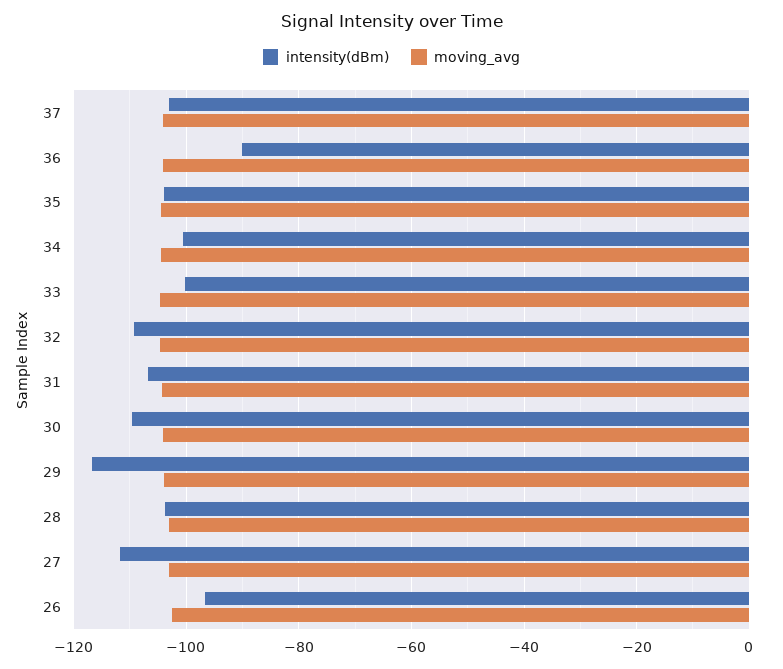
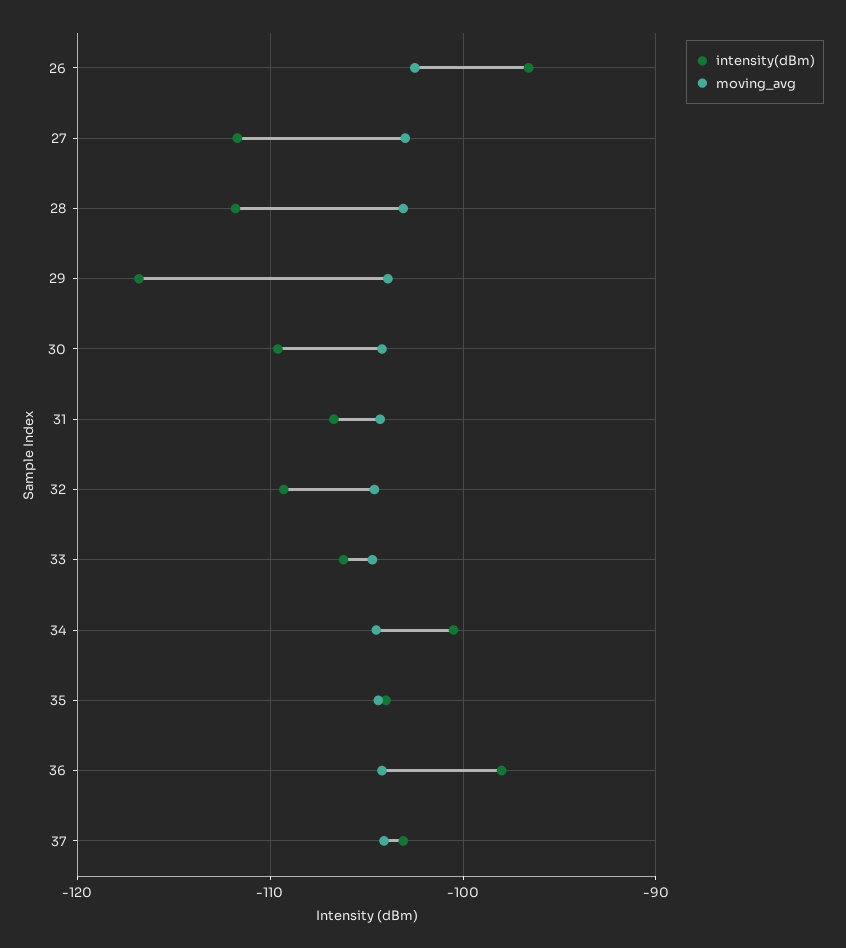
intensity(dBm), 36: -90 -> -98
intensity(dBm), 33: -100 -> -106
intensity(dBm), 28: -104 -> -112

